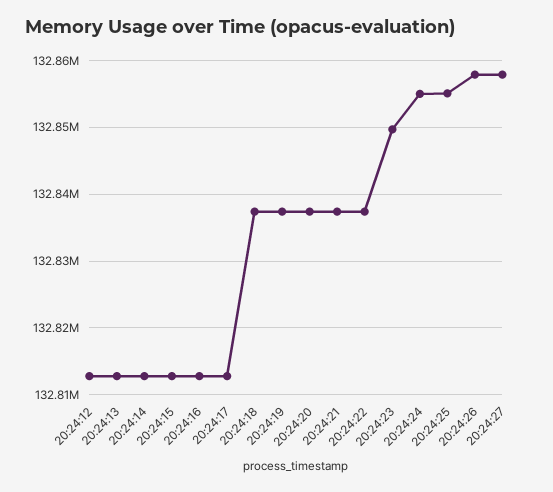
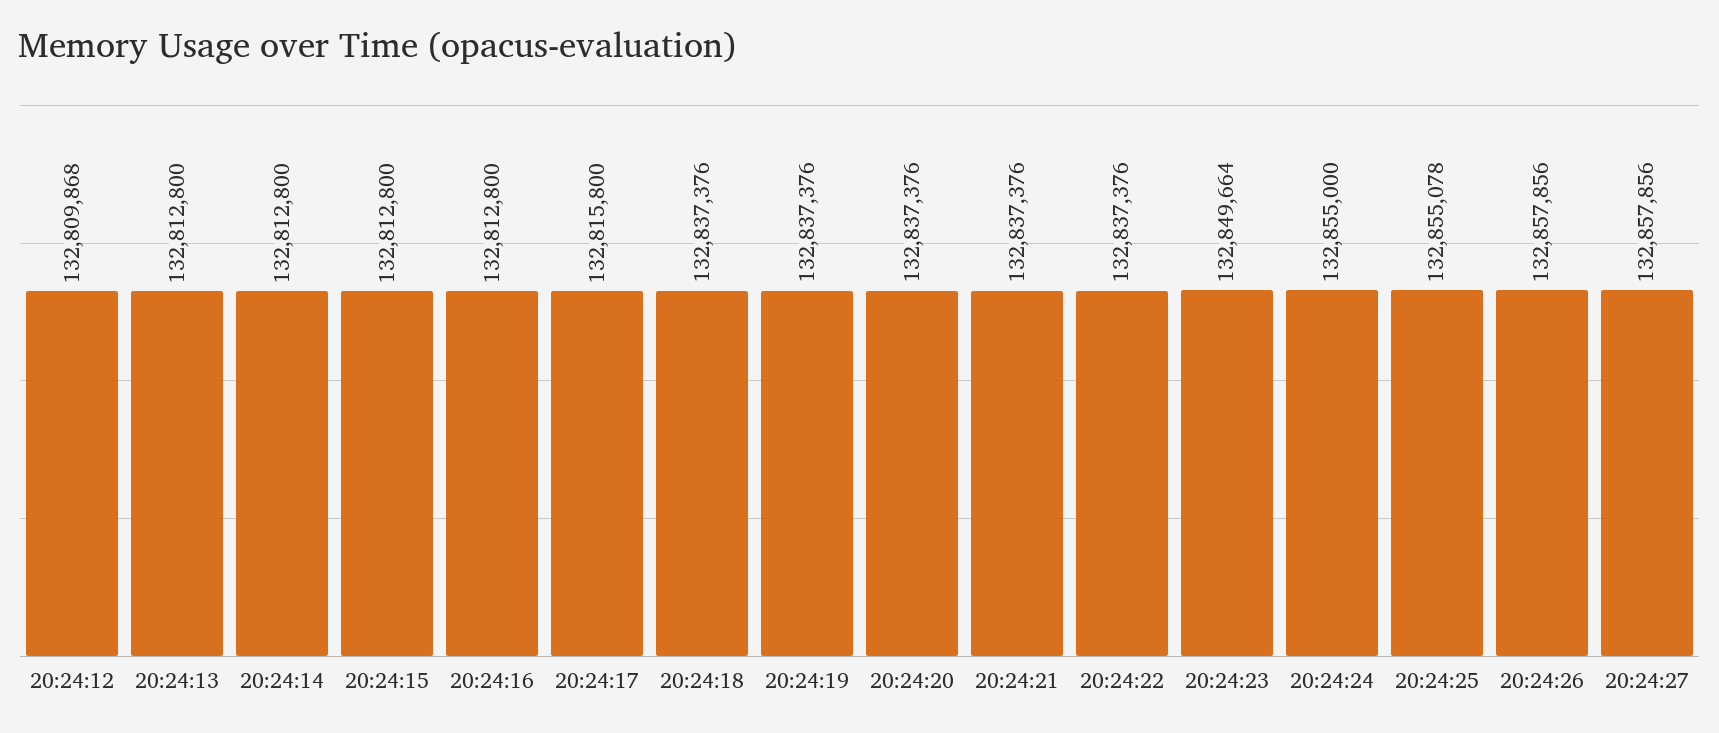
20:24:12: 132813000 -> 132809868
20:24:17: 132813000 -> 132815800

